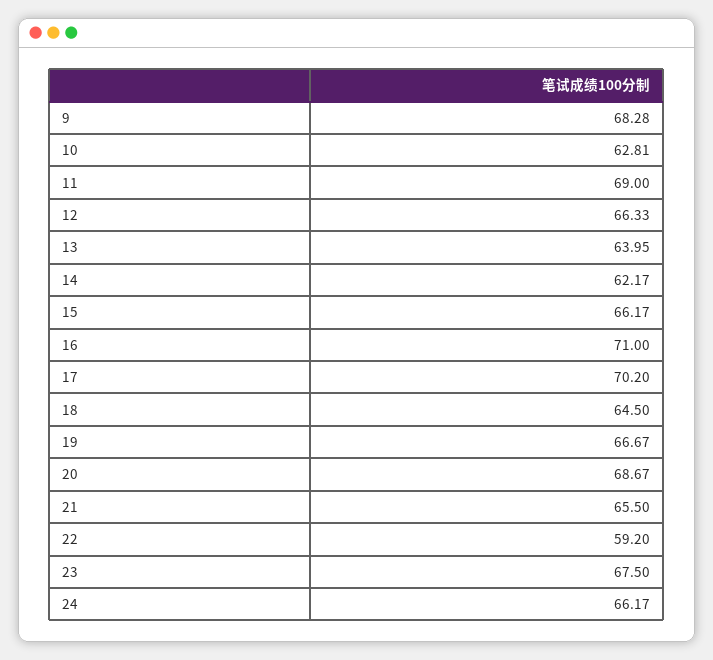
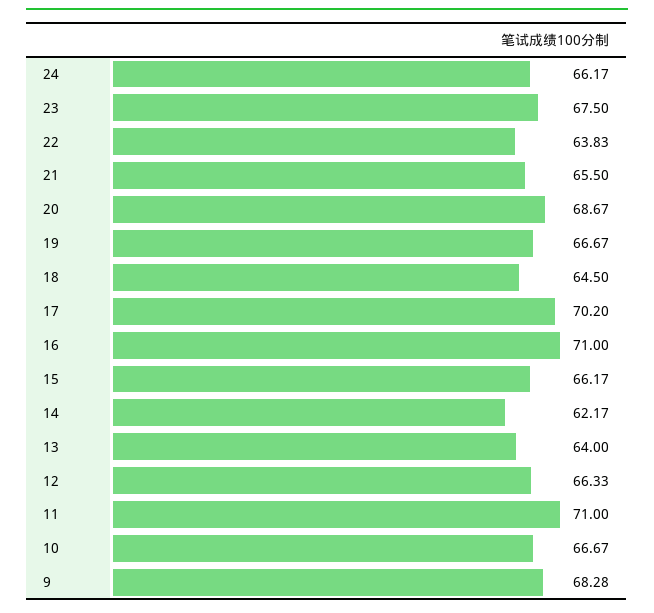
10: 62.81 -> 66.67
11: 69 -> 71
13: 63.95 -> 64
22: 59.2 -> 63.83

